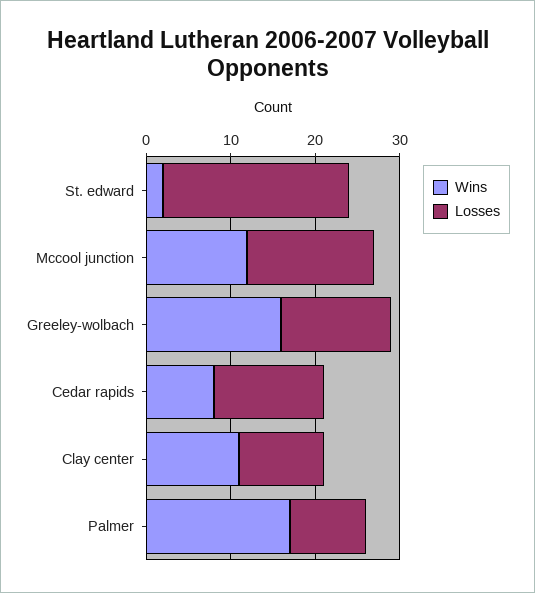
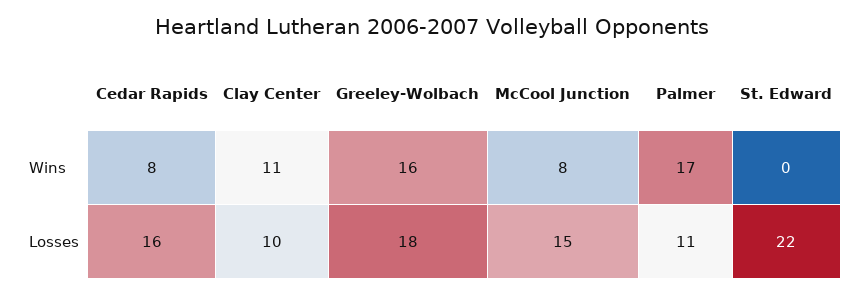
Wins, St. edward: 2 -> 0
Wins, Mccool junction: 12 -> 8
Losses, Greeley-wolbach: 13 -> 18
Losses, Cedar rapids: 13 -> 16
Losses, Palmer: 9 -> 11

